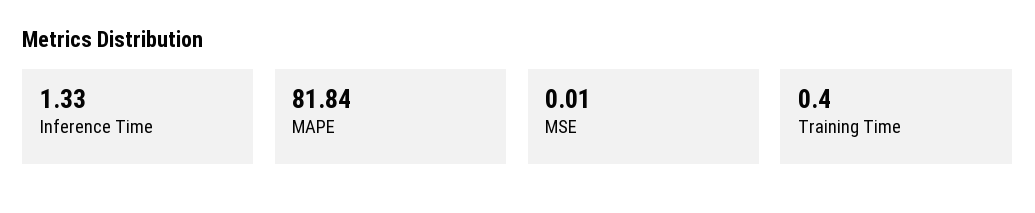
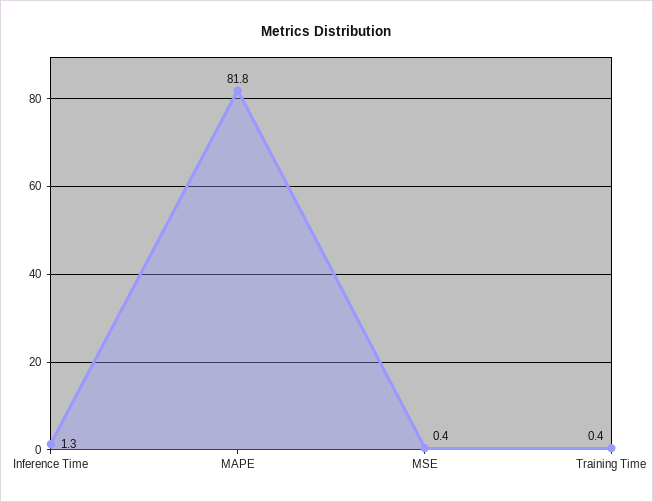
MSE: 0.01 -> 0.4

